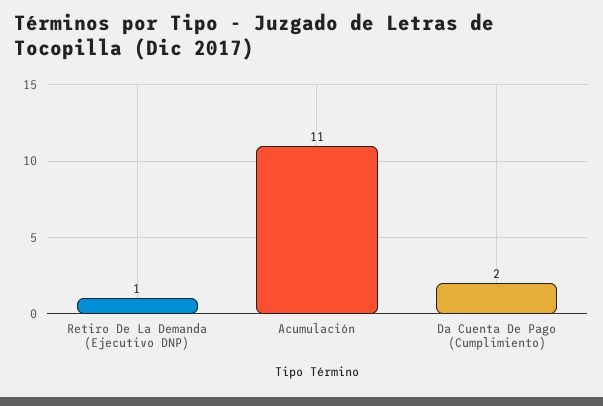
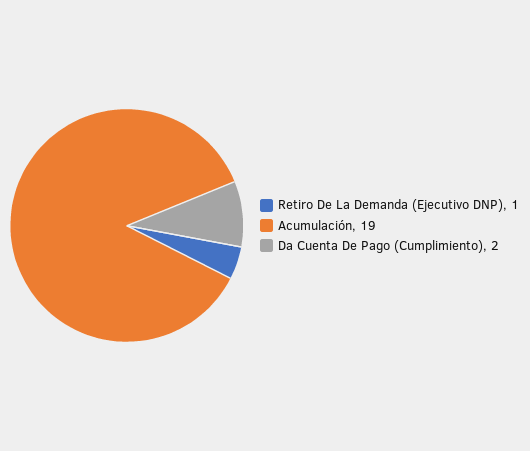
Acumulación: 11 -> 19

